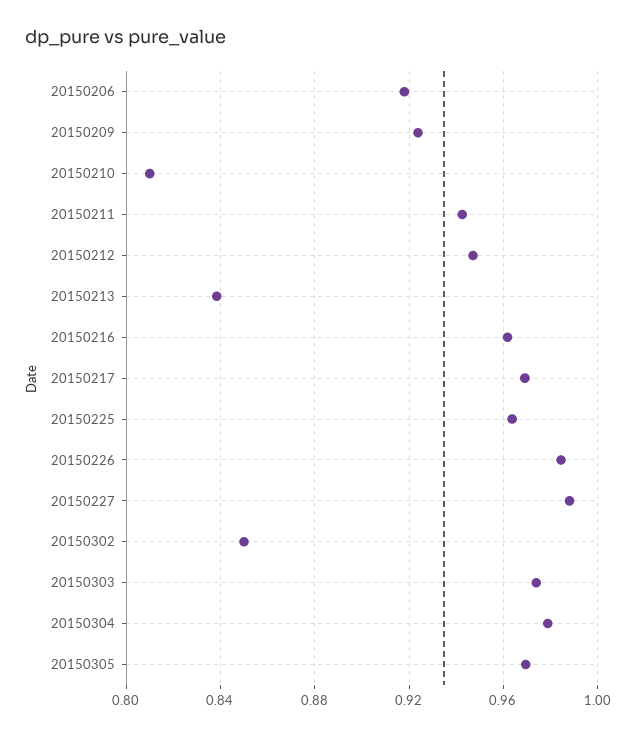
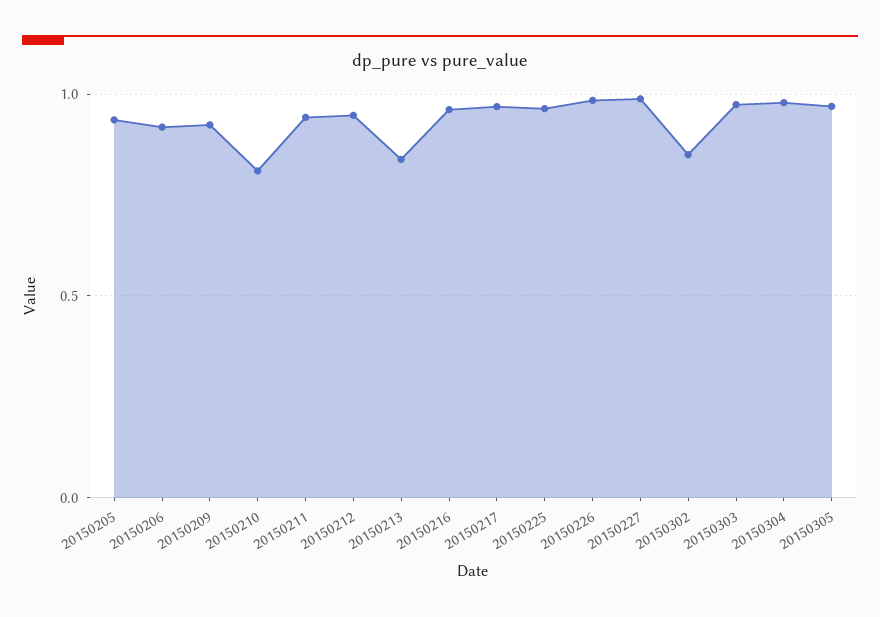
20150205: none -> 0.95

